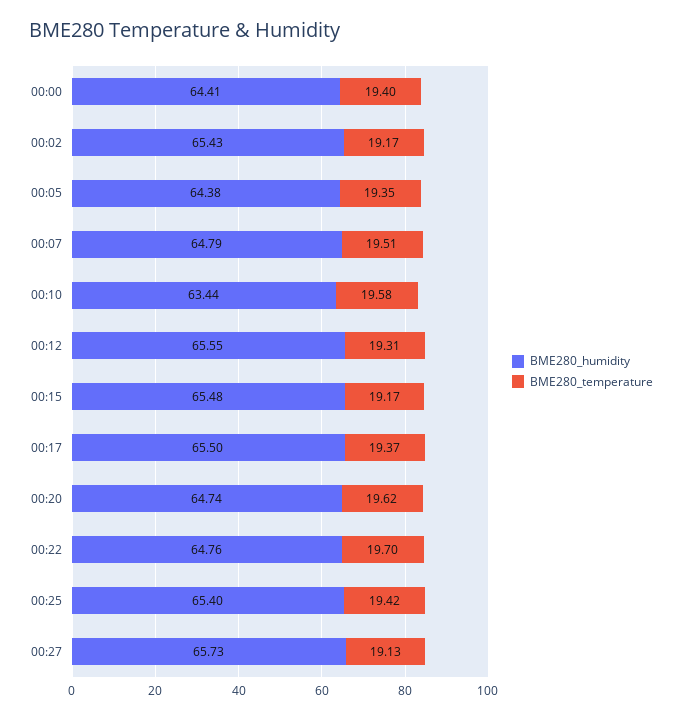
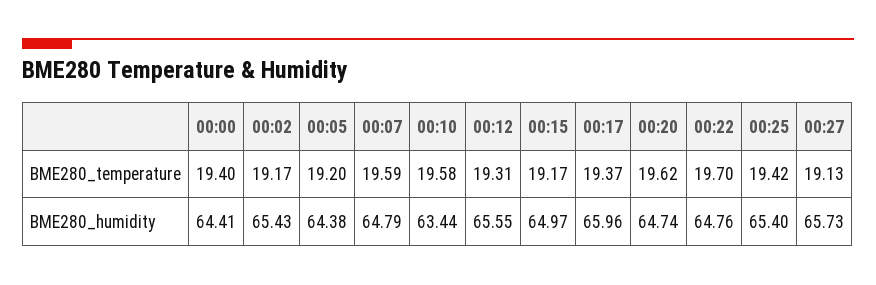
BME280_temperature, 00:05: 19.35 -> 19.2
BME280_temperature, 00:07: 19.51 -> 19.59
BME280_humidity, 00:15: 65.48 -> 64.97
BME280_humidity, 00:17: 65.5 -> 65.96

